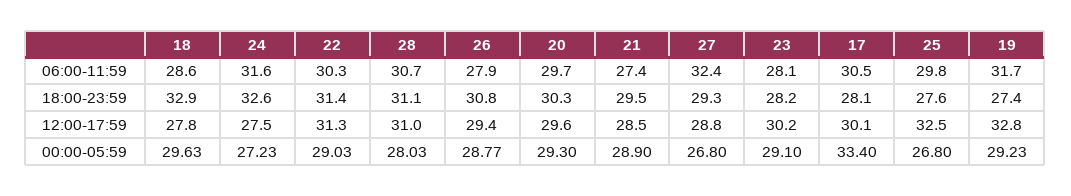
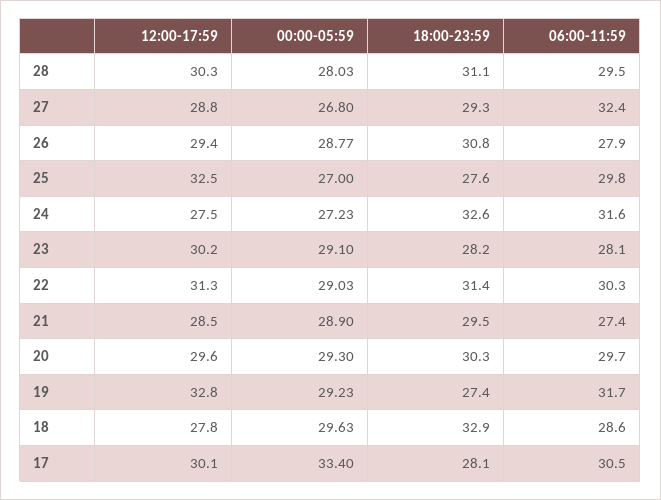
28, 06:00-11:59: 30.7 -> 29.5
28, 12:00-17:59: 31 -> 30.3
25, 00:00-05:59: 26.8 -> 27

